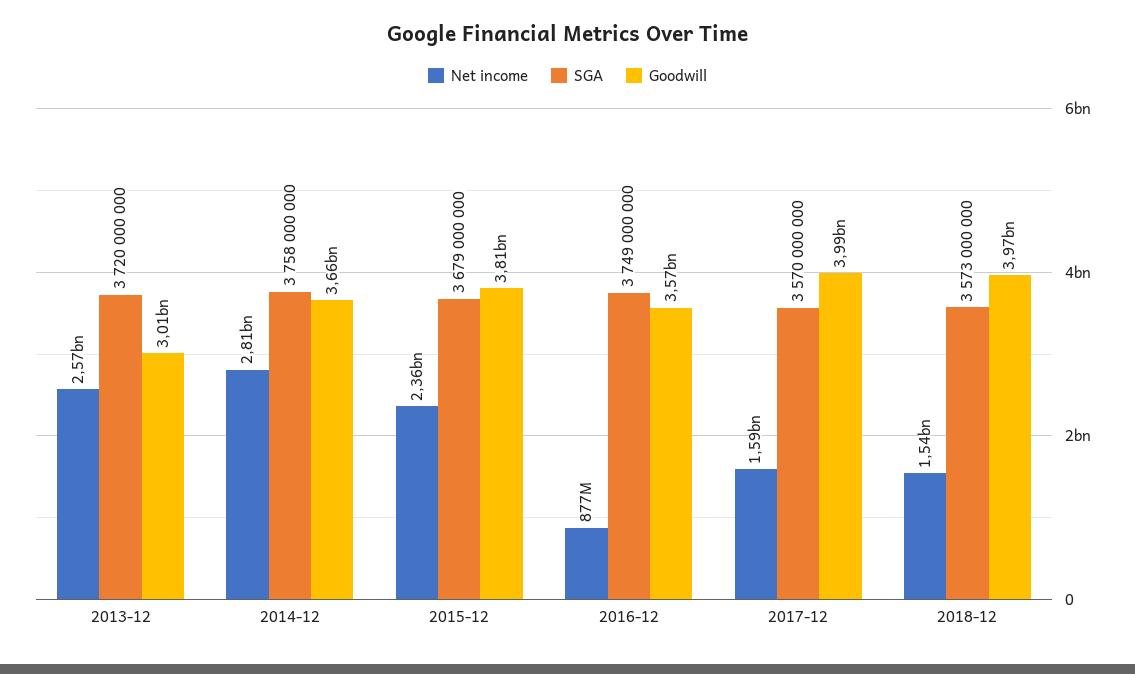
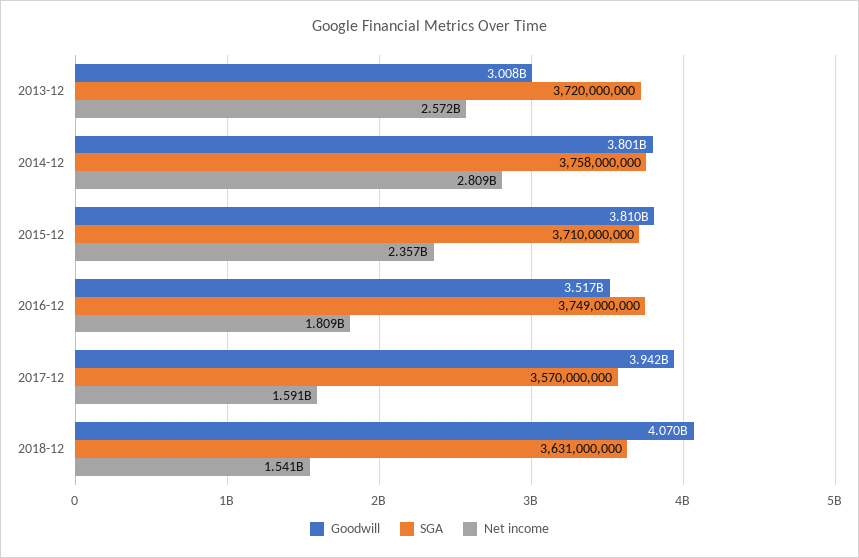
Goodwill, 2014-12: 3660000000 -> 3801000000
SGA, 2015-12: 3679000000 -> 3710000000
Net income, 2016-12: 877000000 -> 1809000000
Goodwill, 2016-12: 3570000000 -> 3517000000
Goodwill, 2017-12: 3990000000 -> 3942000000
SGA, 2018-12: 3573000000 -> 3631000000
Goodwill, 2018-12: 3970000000 -> 4070000000

